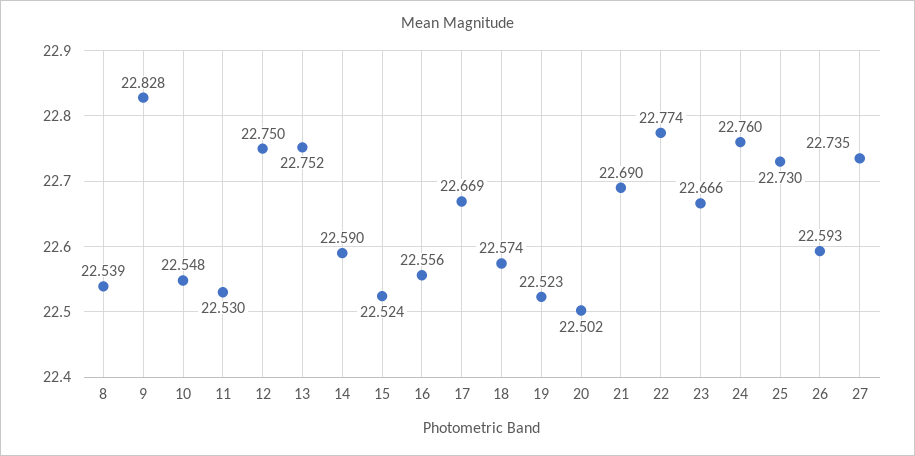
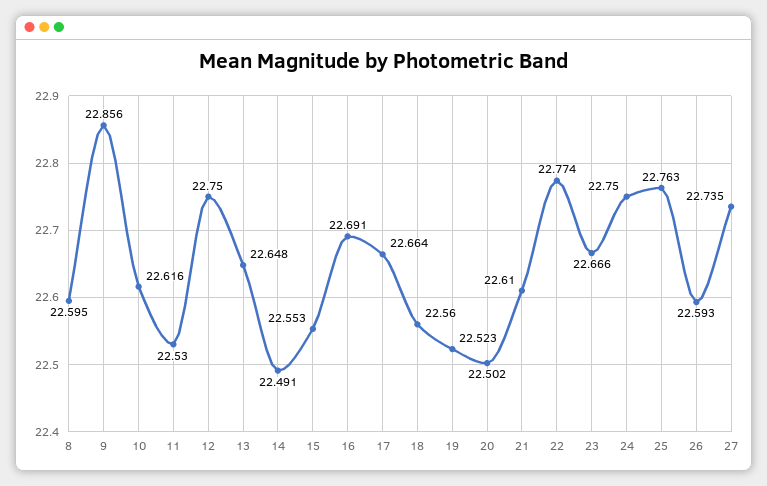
8: 22.539 -> 22.595
9: 22.828 -> 22.856
10: 22.548 -> 22.616
13: 22.752 -> 22.648
14: 22.59 -> 22.491
15: 22.524 -> 22.553
16: 22.556 -> 22.691
17: 22.669 -> 22.664
18: 22.574 -> 22.56
21: 22.69 -> 22.61
24: 22.76 -> 22.75
25: 22.73 -> 22.763

